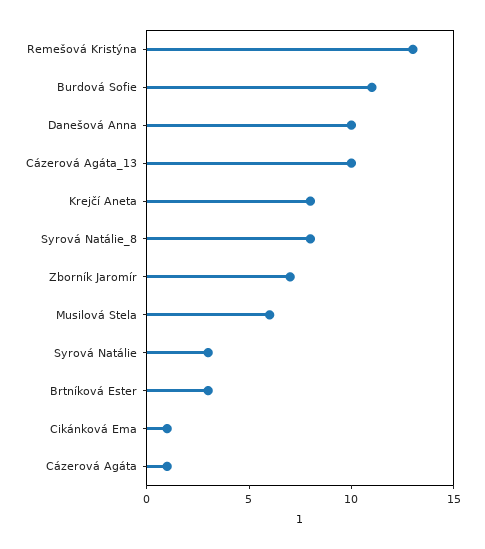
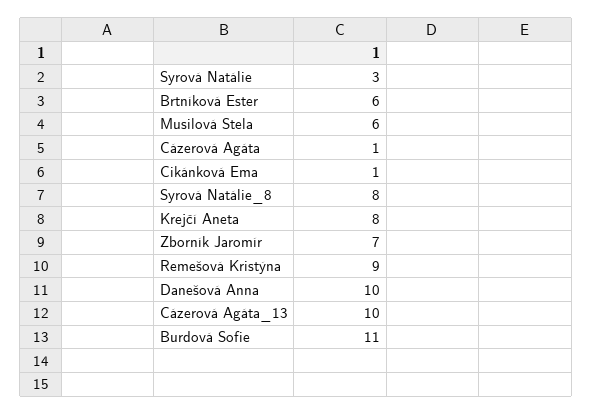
Remešová Kristýna: 13 -> 9
Brtníková Ester: 3 -> 6

